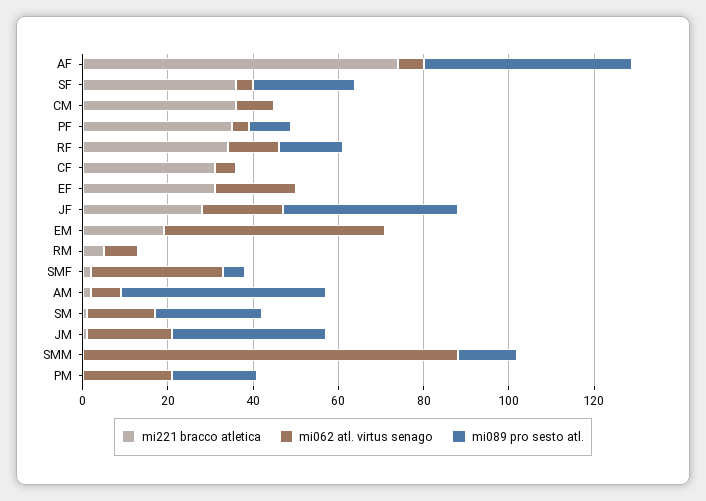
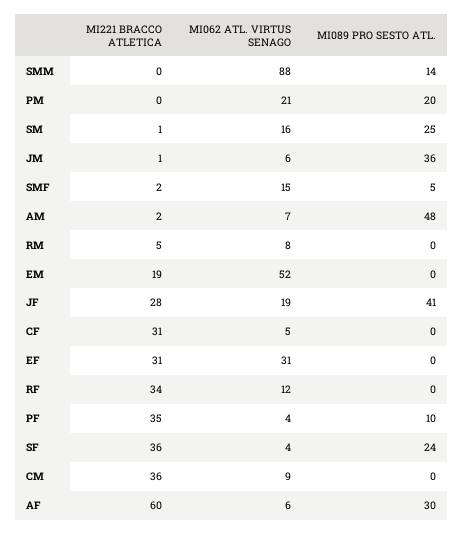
mi221 bracco atletica, AF: 75 -> 60
mi089 pro sesto atl., AF: 50 -> 30
mi089 pro sesto atl., RF: 15 -> 0
mi062 atl. virtus senago, EF: 20 -> 31
mi062 atl. virtus senago, SMF: 30 -> 15
mi062 atl. virtus senago, JM: 20 -> 6

